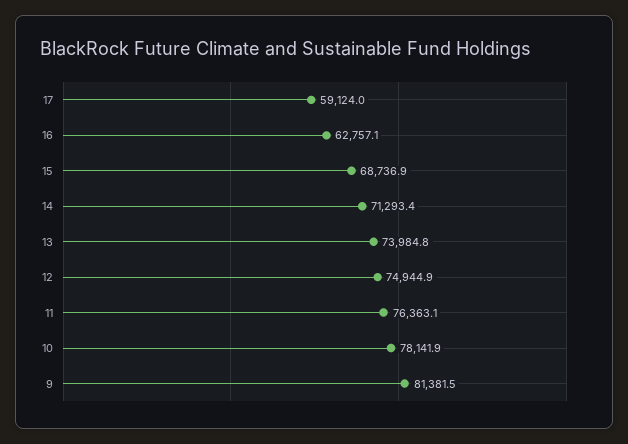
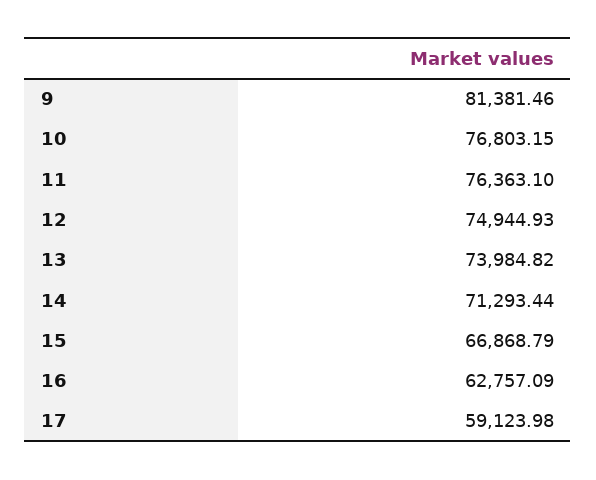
15: 68736.9 -> 66868.79
10: 78141.9 -> 76803.15

